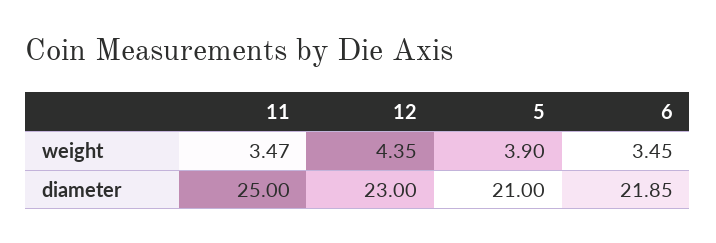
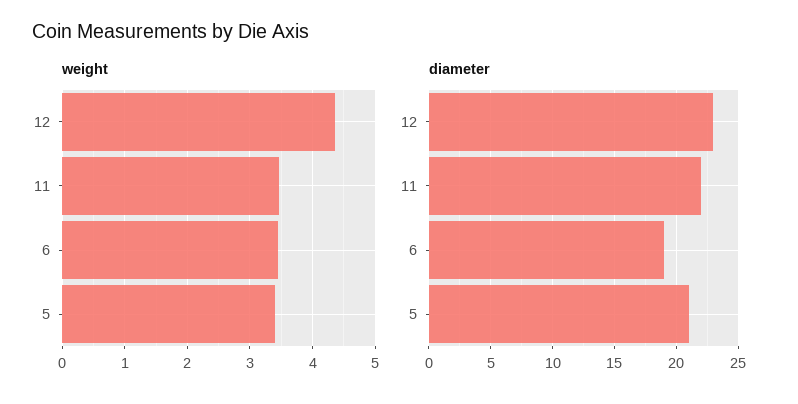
weight, 5: 3.9 -> 3.4
diameter, 11: 25 -> 22
diameter, 6: 21.85 -> 19

